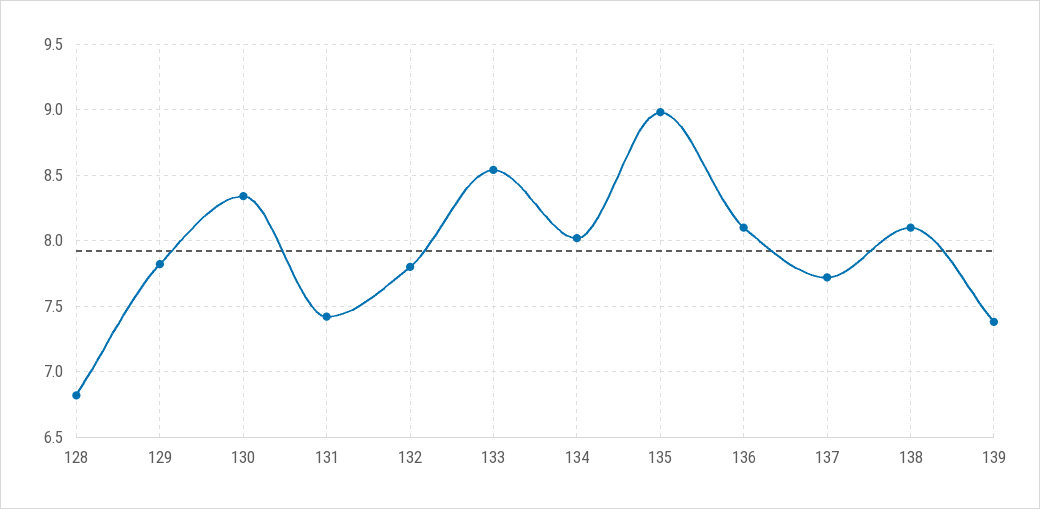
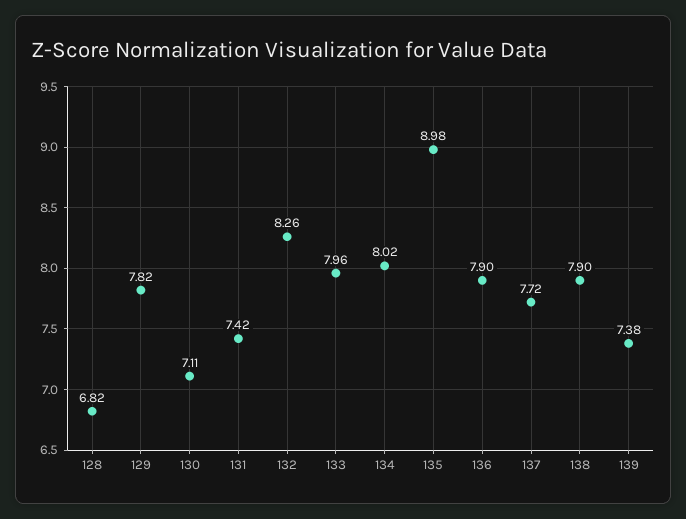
130: 8.35 -> 7.11
132: 7.8 -> 8.26
133: 8.55 -> 7.96
136: 8.1 -> 7.9
138: 8.1 -> 7.9

